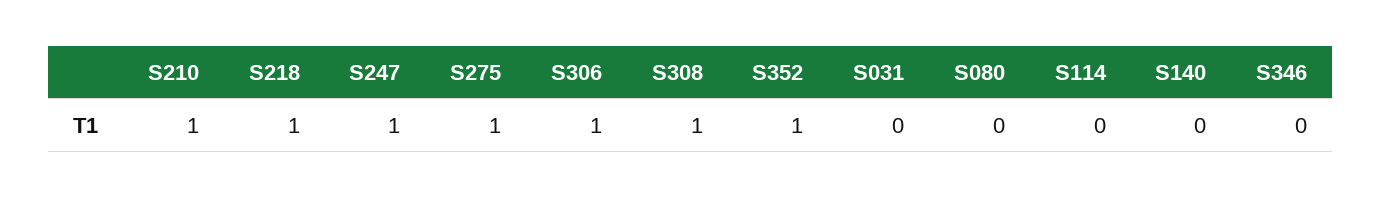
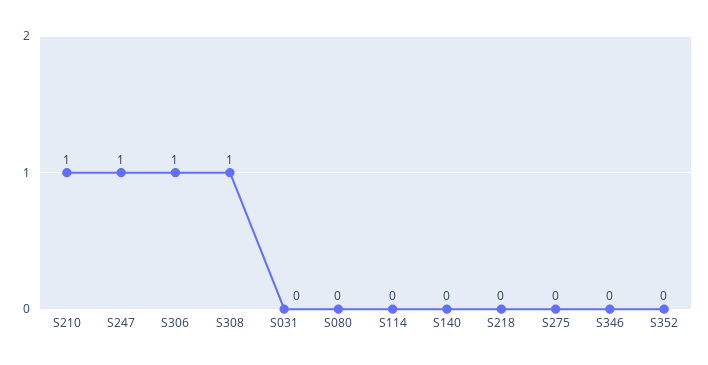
S218: 1 -> 0
S275: 1 -> 0
S352: 1 -> 0

